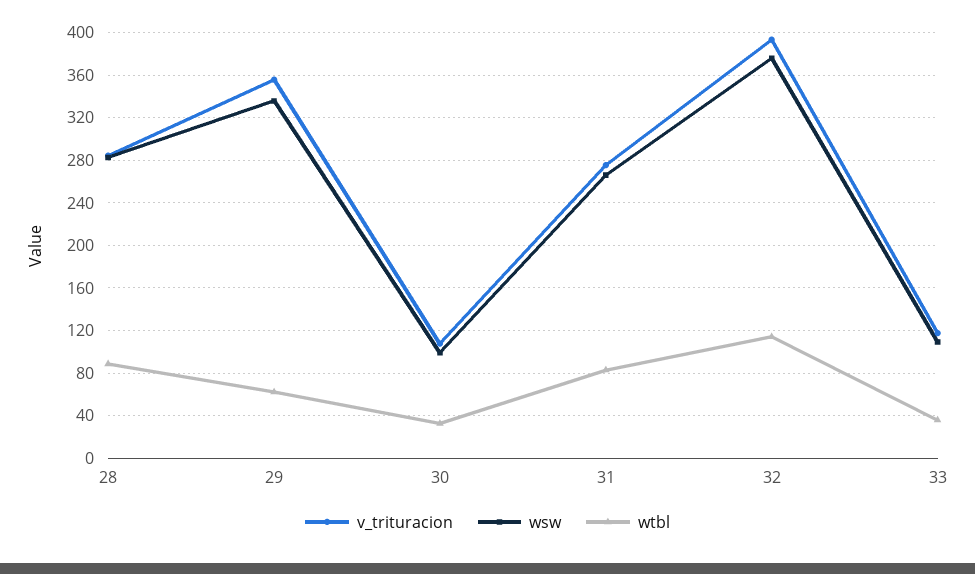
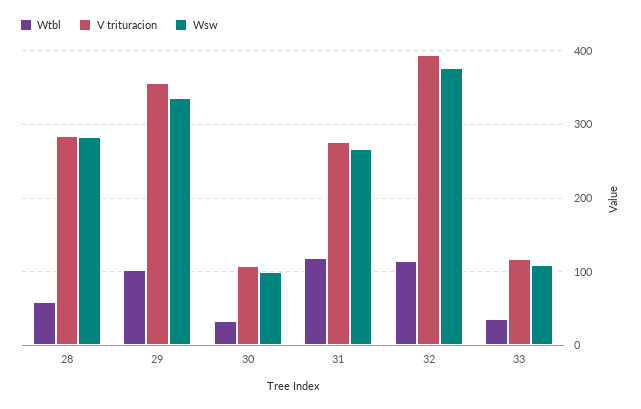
wtbl, 28: 90 -> 60
wtbl, 29: 60 -> 100
wtbl, 31: 80 -> 120

